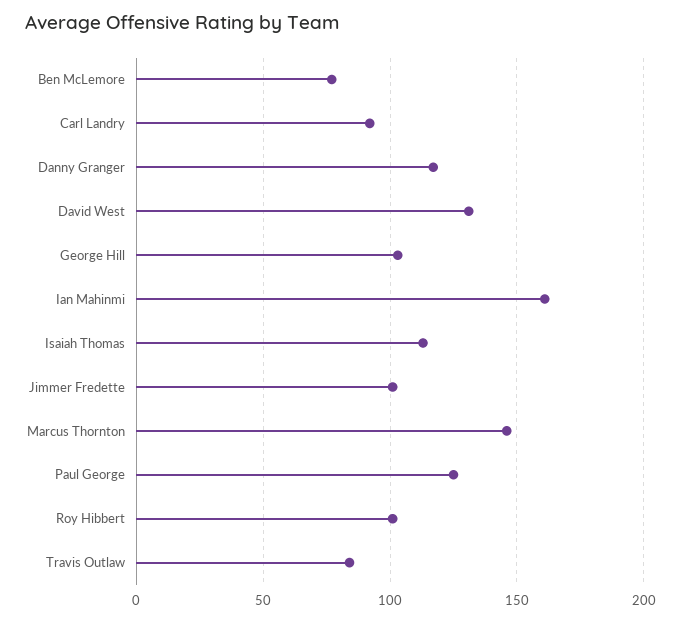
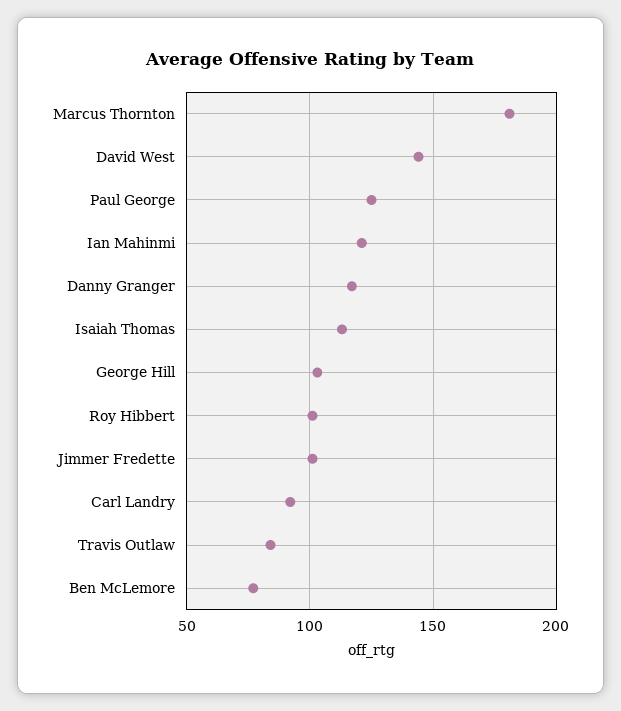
David West: 130 -> 145
Ian Mahinmi: 160 -> 120
Marcus Thornton: 145 -> 180

